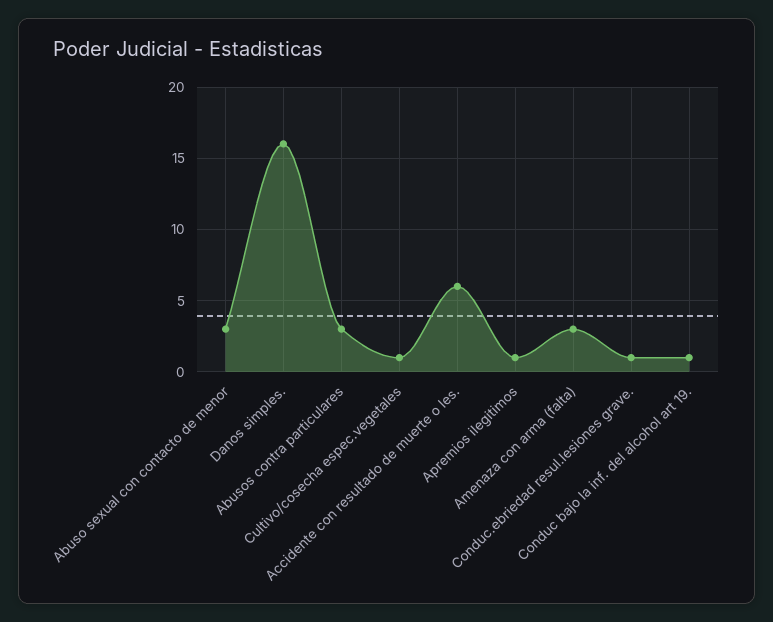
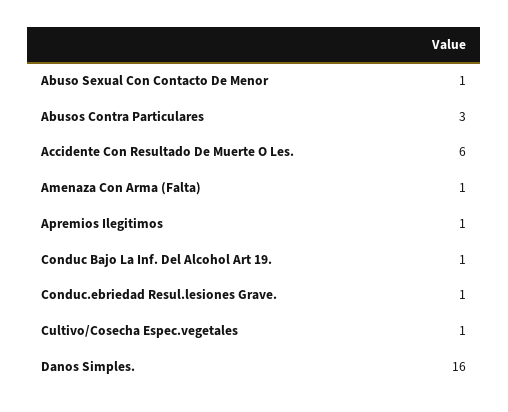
Abuso sexual con contacto de menor: 3 -> 1
Amenaza con arma (falta): 3 -> 1

